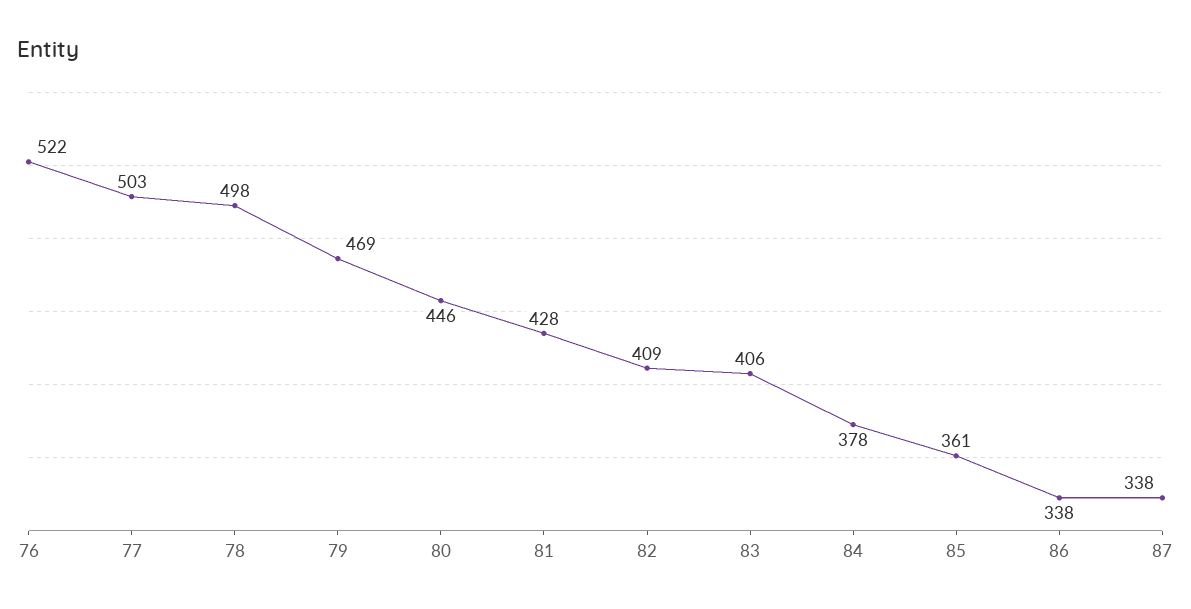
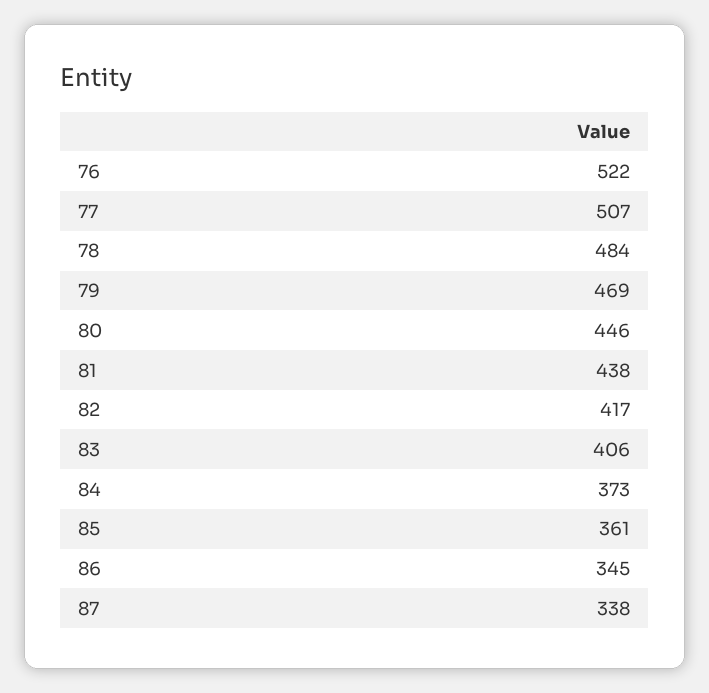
77: 503 -> 507
78: 498 -> 484
81: 428 -> 438
82: 409 -> 417
84: 378 -> 373
86: 338 -> 345

